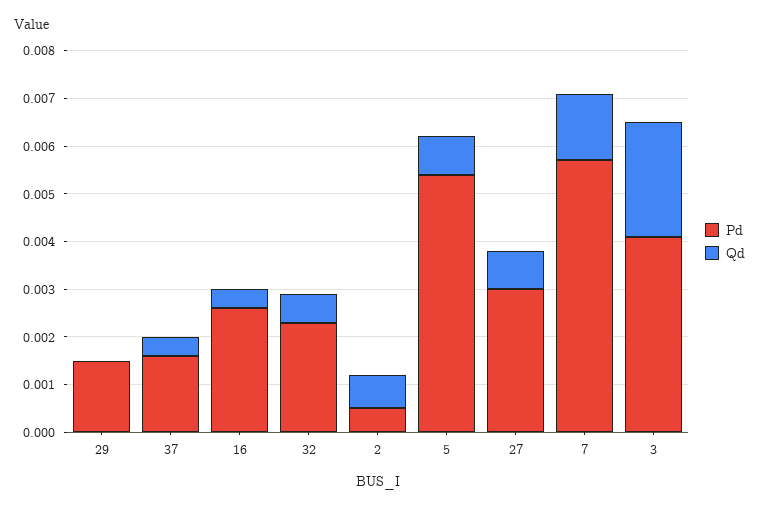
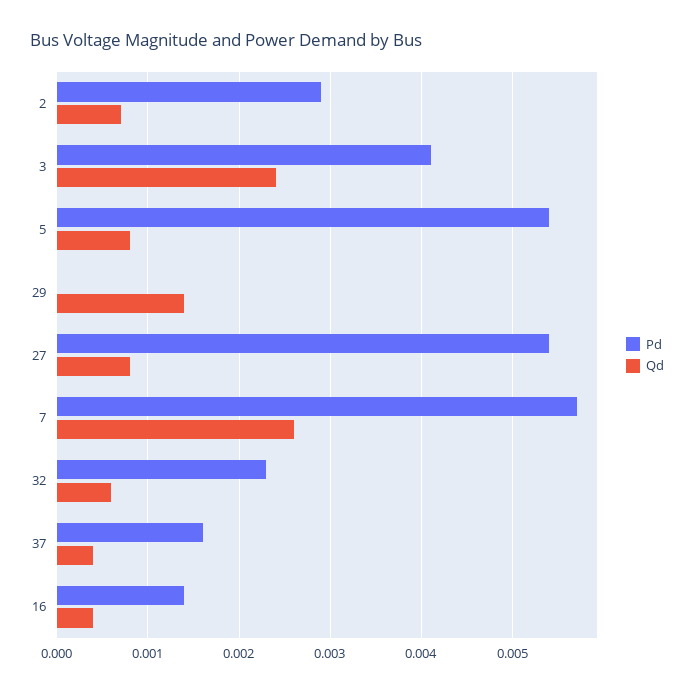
Pd, 29: 0.0015 -> 0
Qd, 29: 0 -> 0.0014
Pd, 16: 0.0025 -> 0.0014
Pd, 2: 0.0005 -> 0.0029
Pd, 27: 0.003 -> 0.0054
Qd, 7: 0.0015 -> 0.0026

